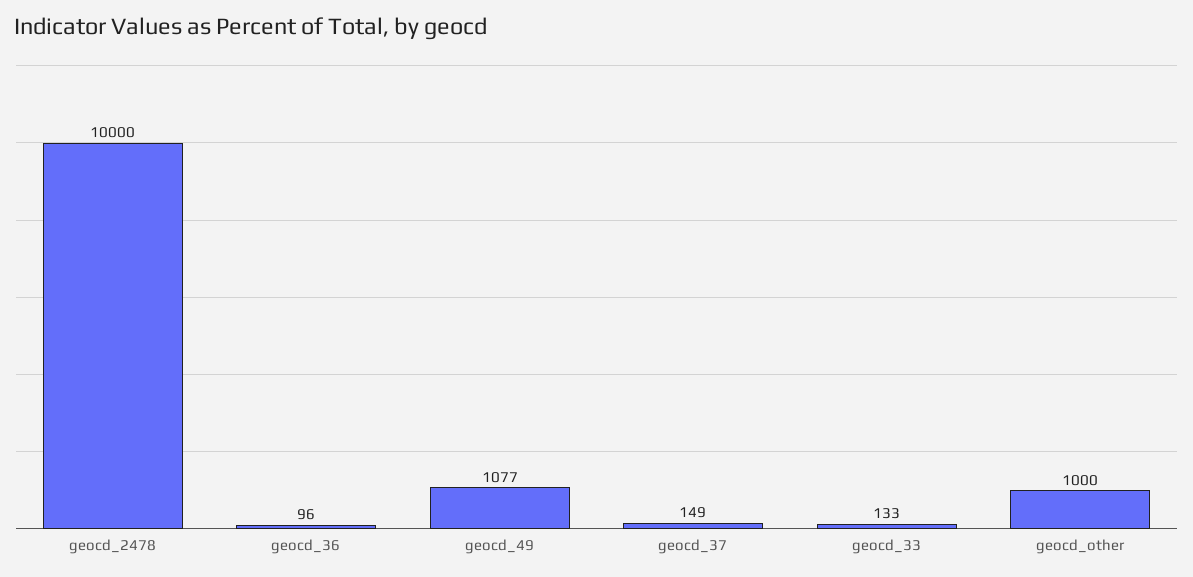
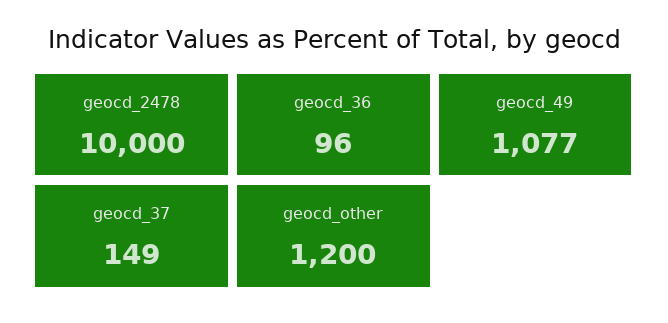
geocd_33: 133 -> none
geocd_other: 1000 -> 1200

